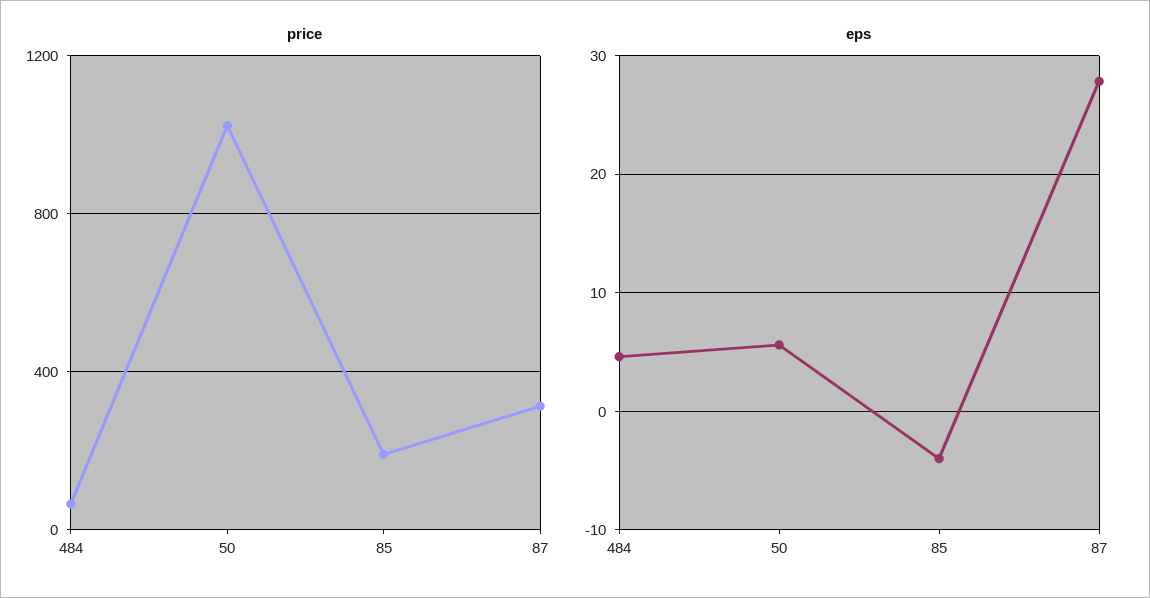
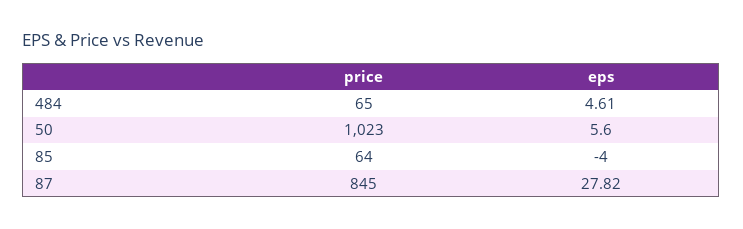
price, 85: 200 -> 64
price, 87: 300 -> 845

